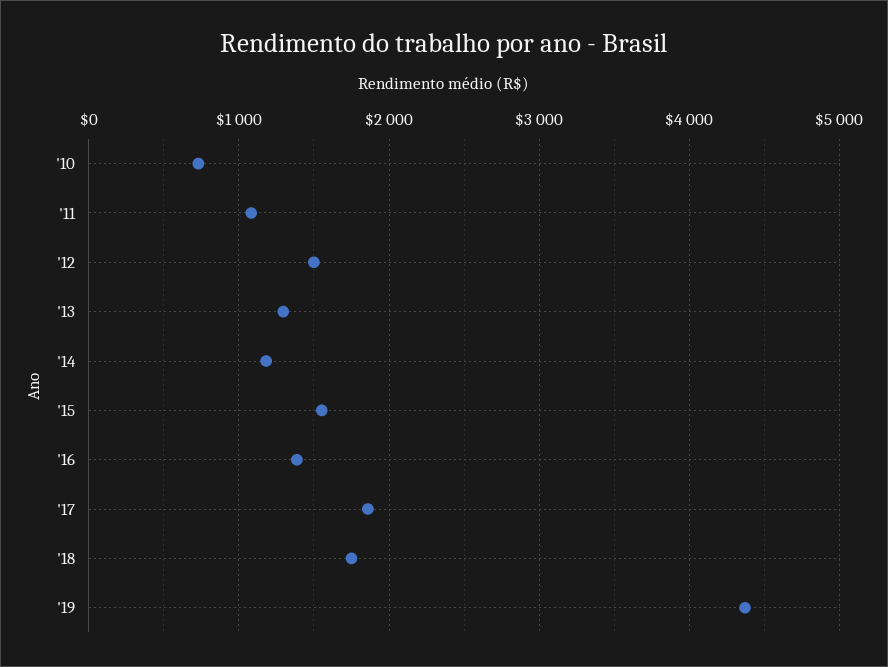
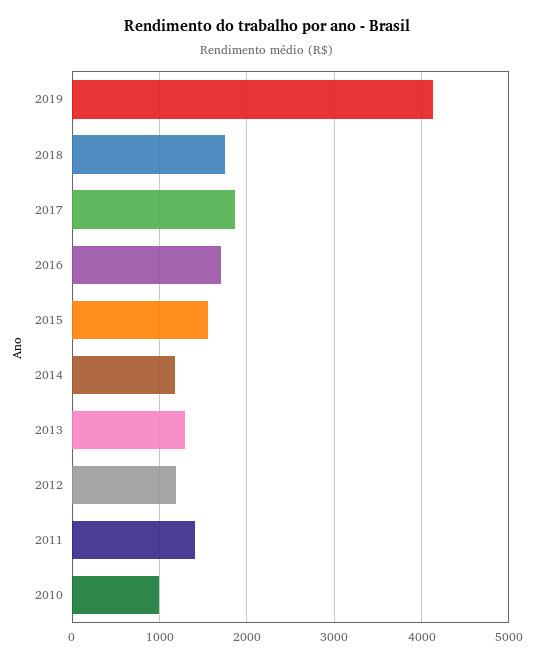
'10: 700 -> 1000
'11: 1100 -> 1400
'12: 1500 -> 1200
'16: 1400 -> 1700
'19: 4400 -> 4100

